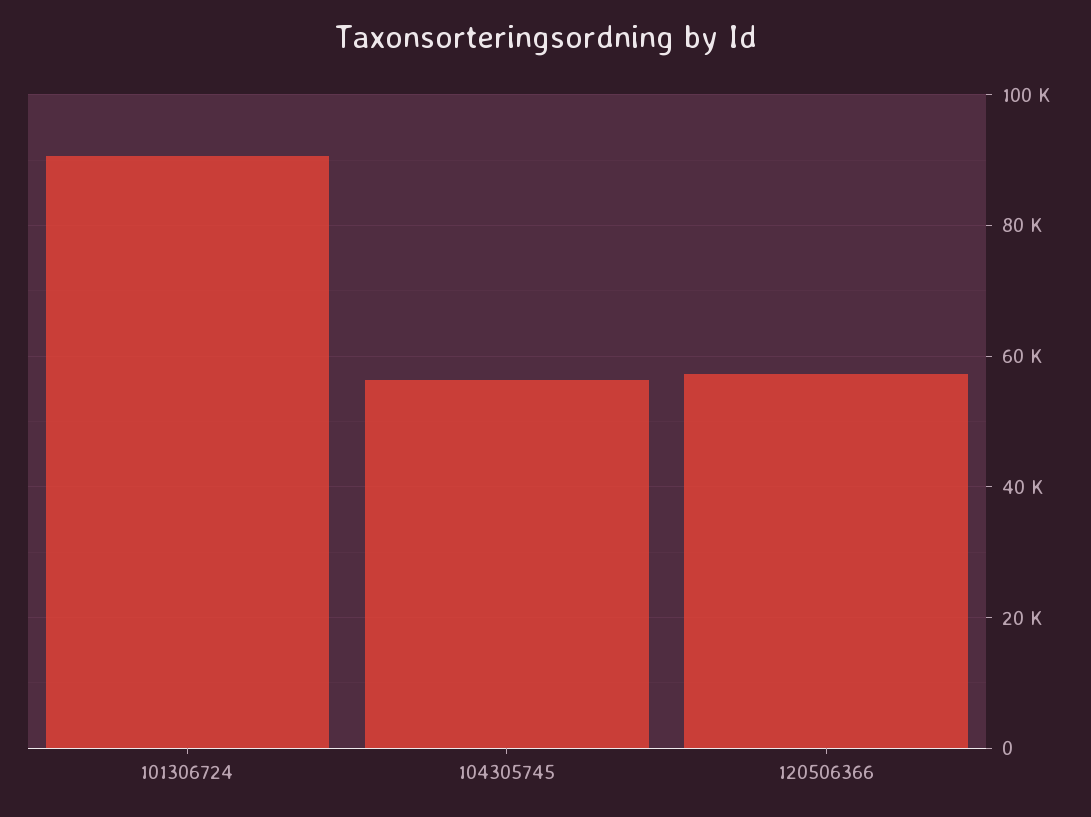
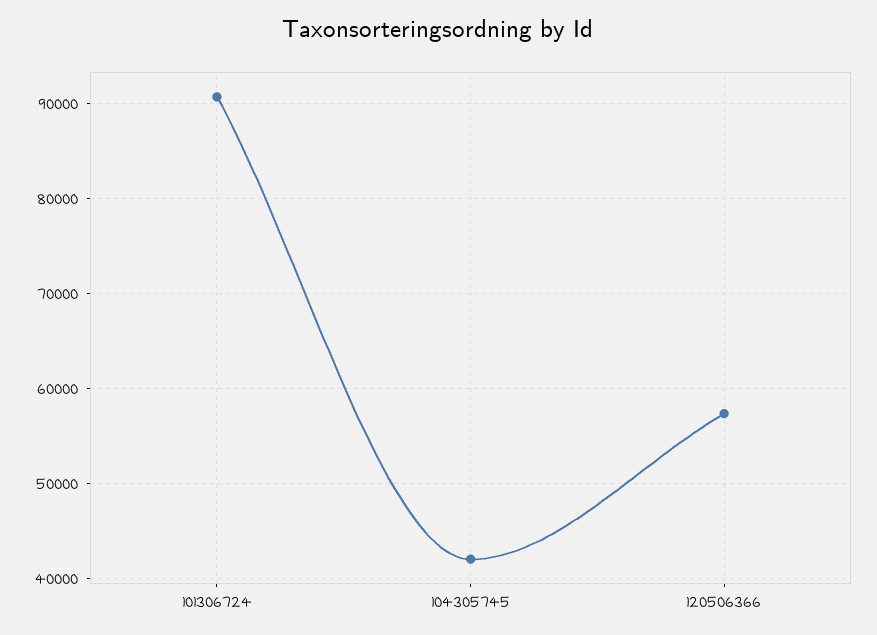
104305745: 56000 -> 42000

